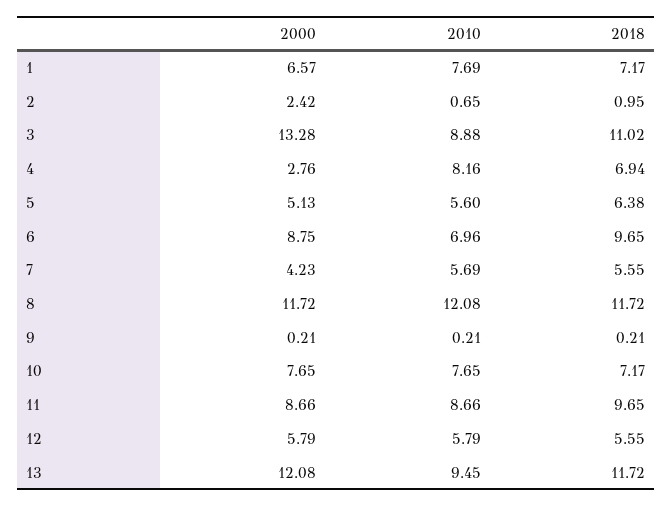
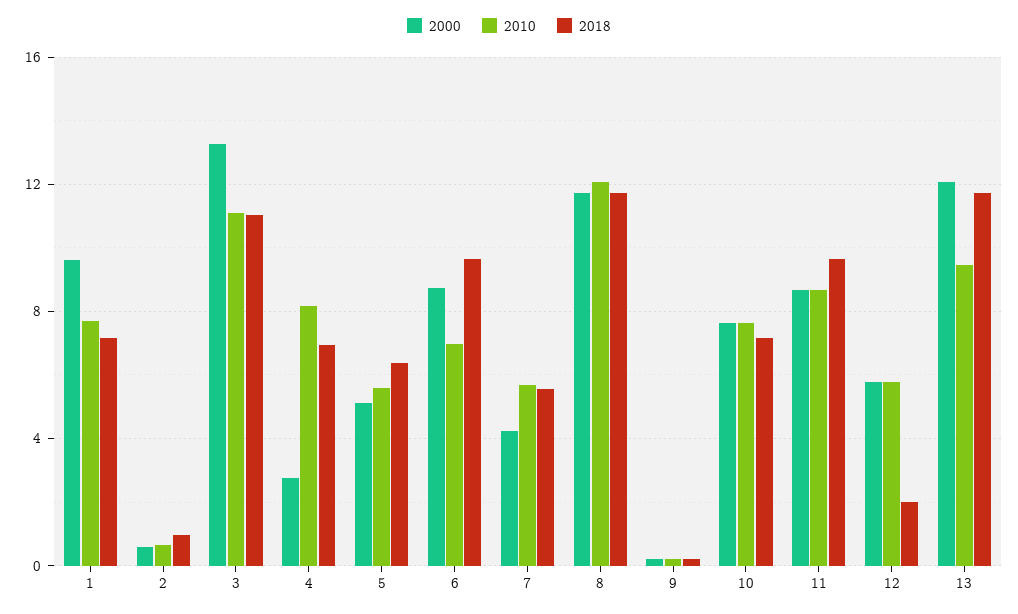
2000, 1: 6.57 -> 9.5
2000, 2: 2.42 -> 0.5
2010, 3: 8.88 -> 11
2018, 12: 5.55 -> 2

